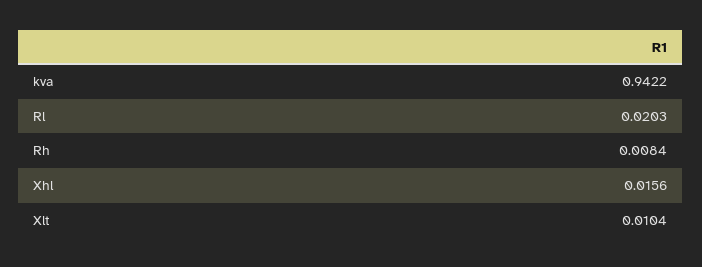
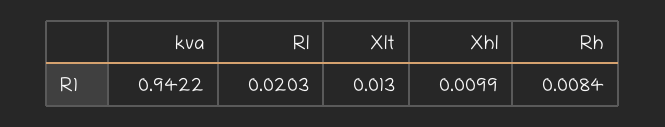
Xhl: 0.0156 -> 0.0099
Xlt: 0.0104 -> 0.013

